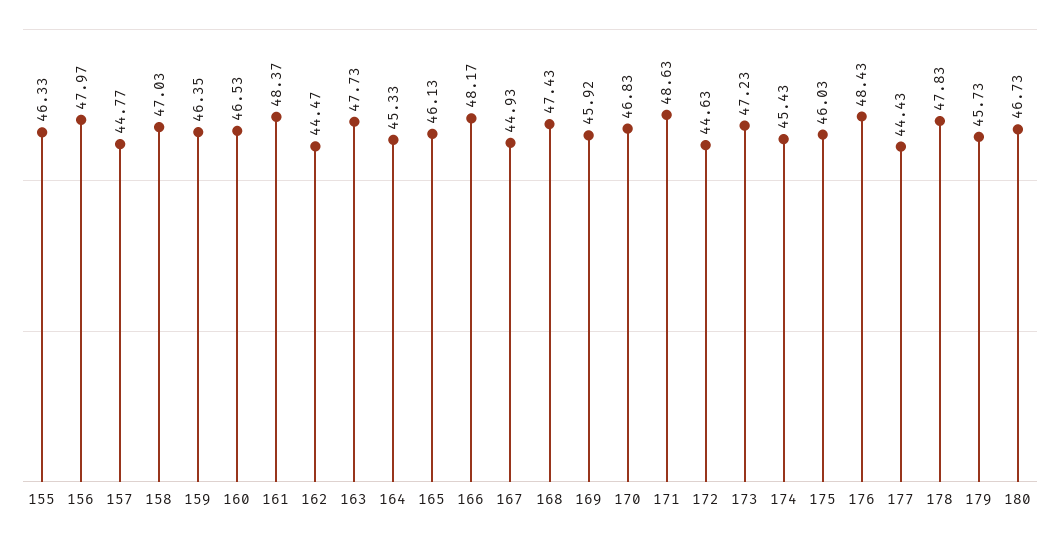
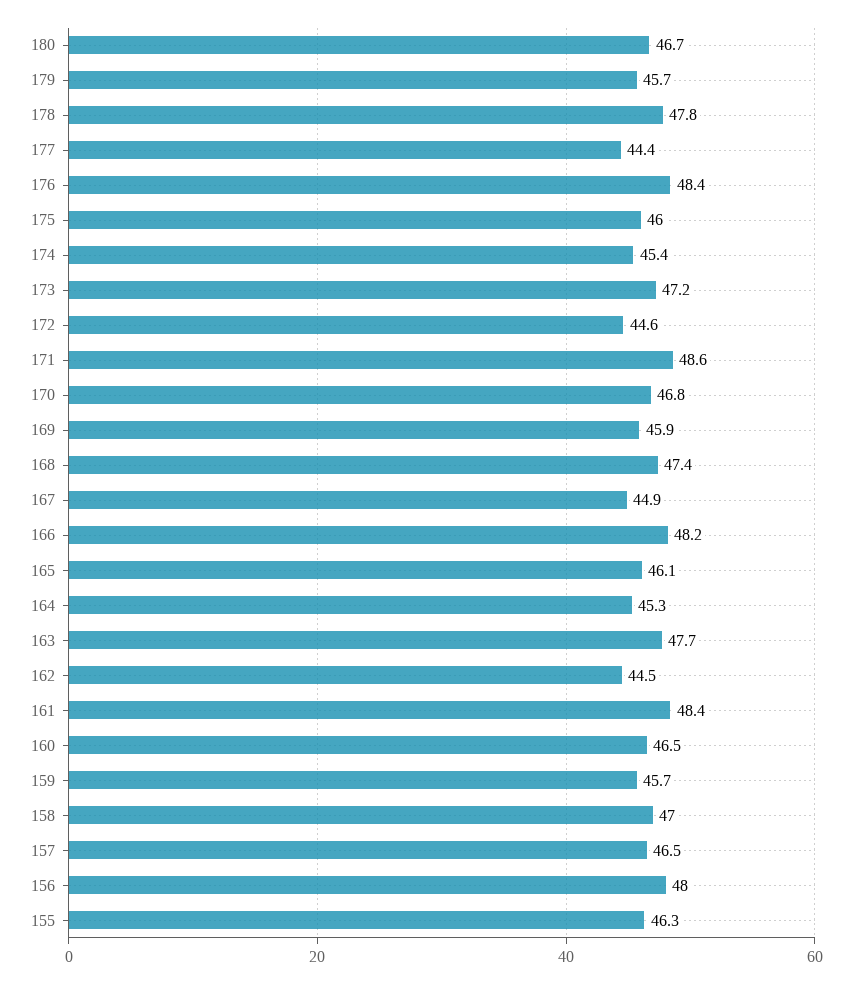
157: 44.77 -> 46.5
159: 46.35 -> 45.7

